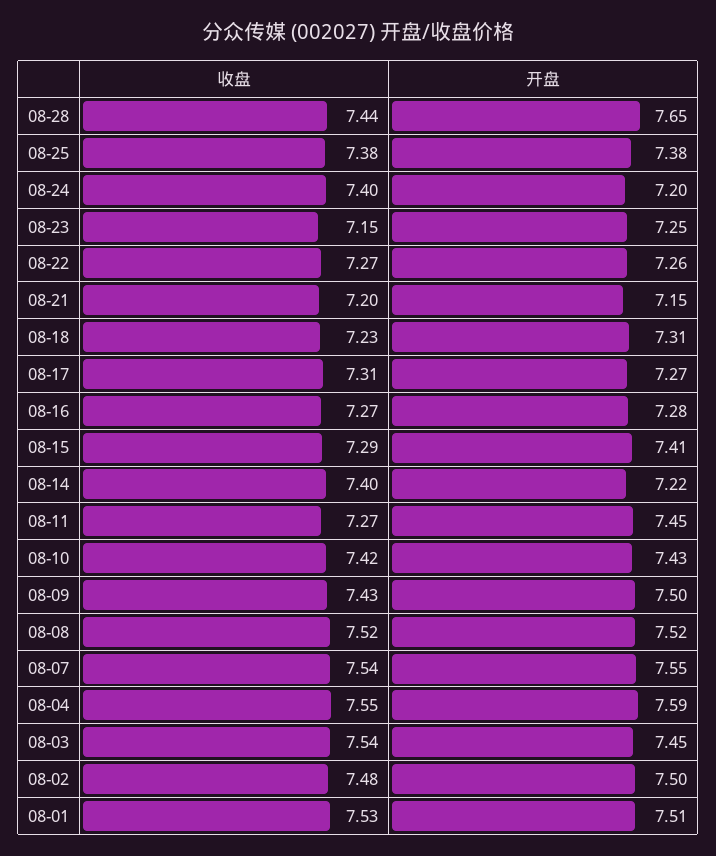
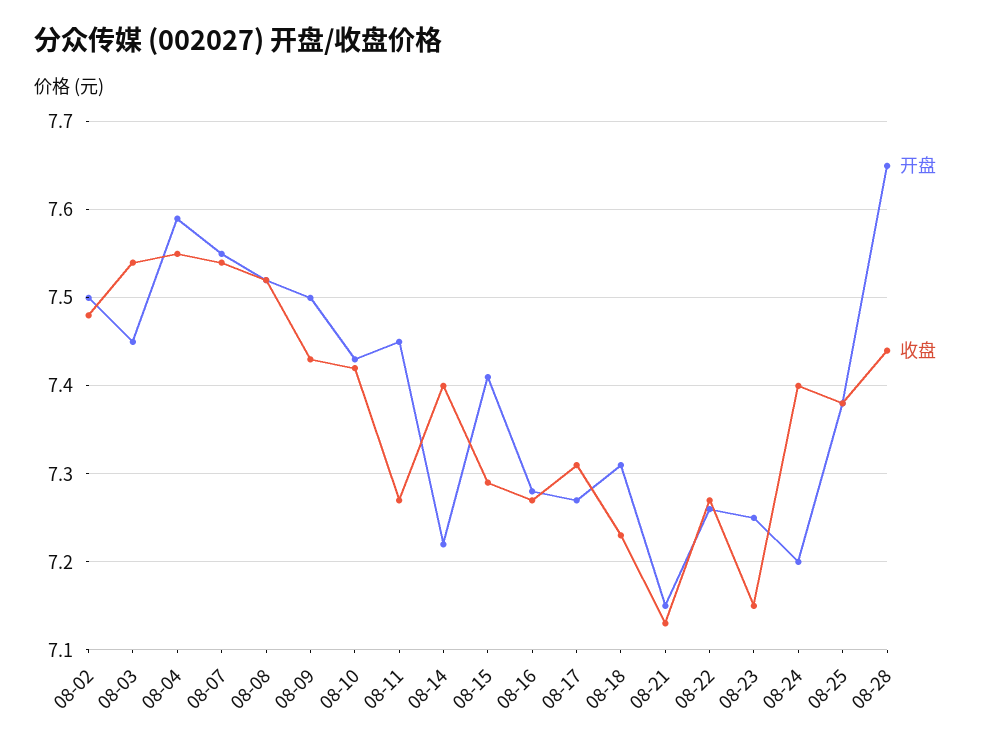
收盘, 08-21: 7.2 -> 7.13
收盘, 08-01: 7.53 -> none
开盘, 08-01: 7.51 -> none

